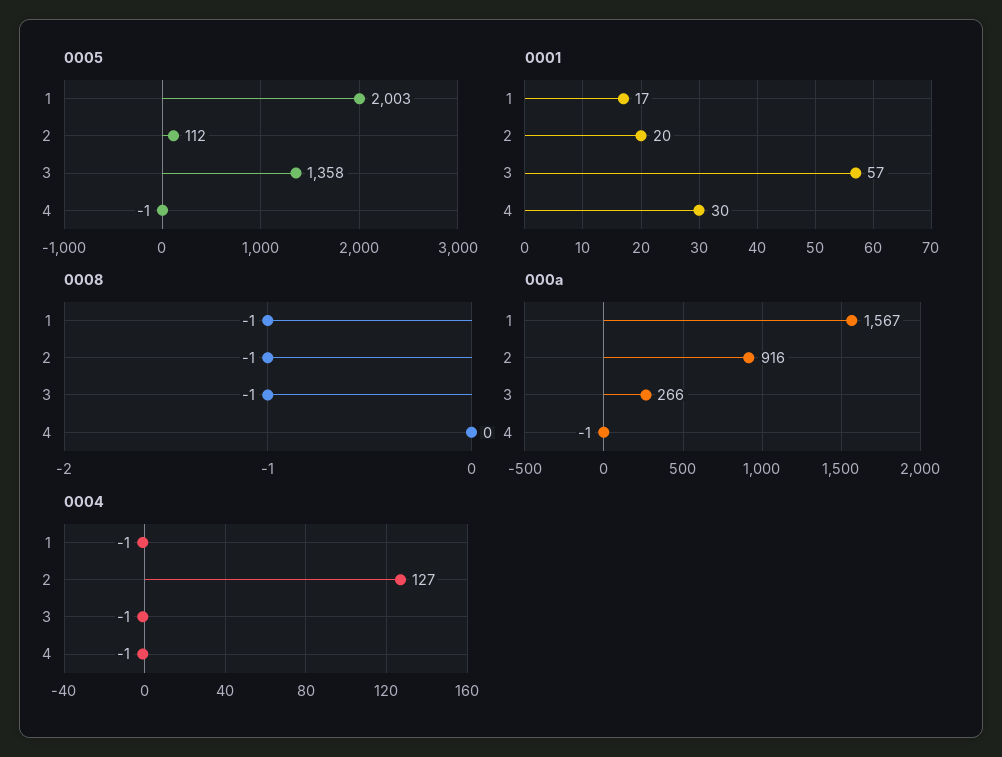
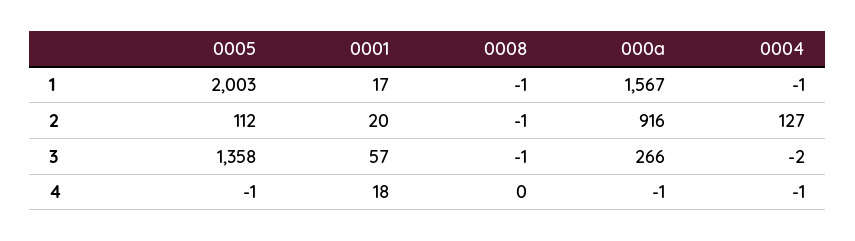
0001, 4: 30 -> 18
0004, 3: -1 -> -2

